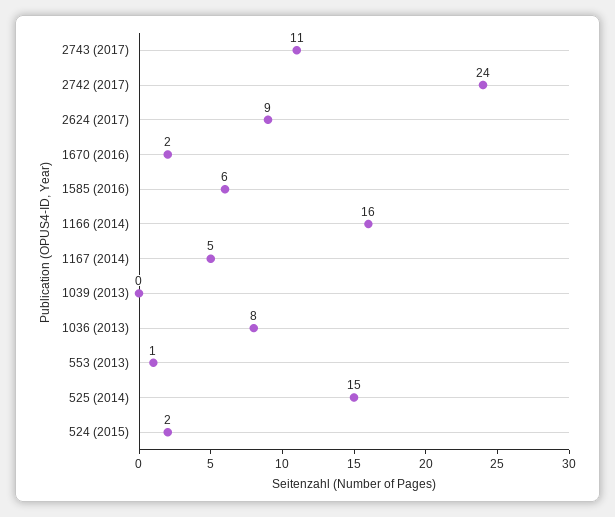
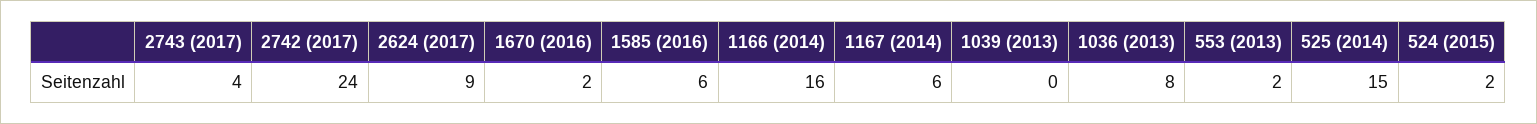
2743 (2017): 11 -> 4
1167 (2014): 5 -> 6
553 (2013): 1 -> 2

